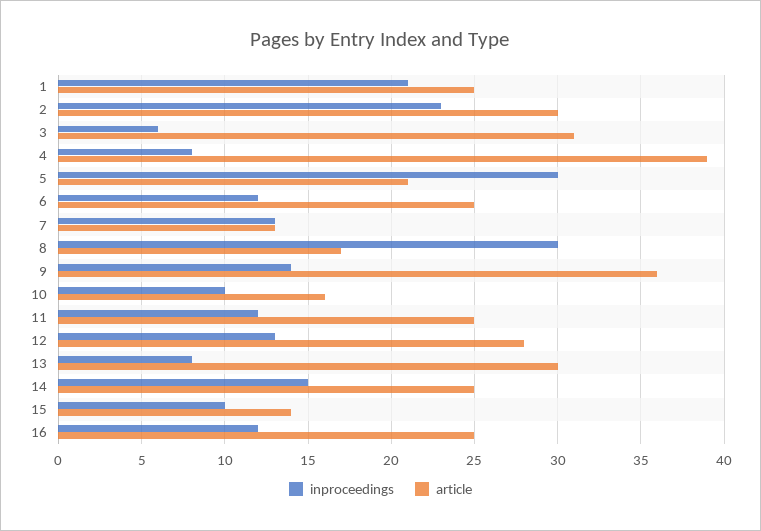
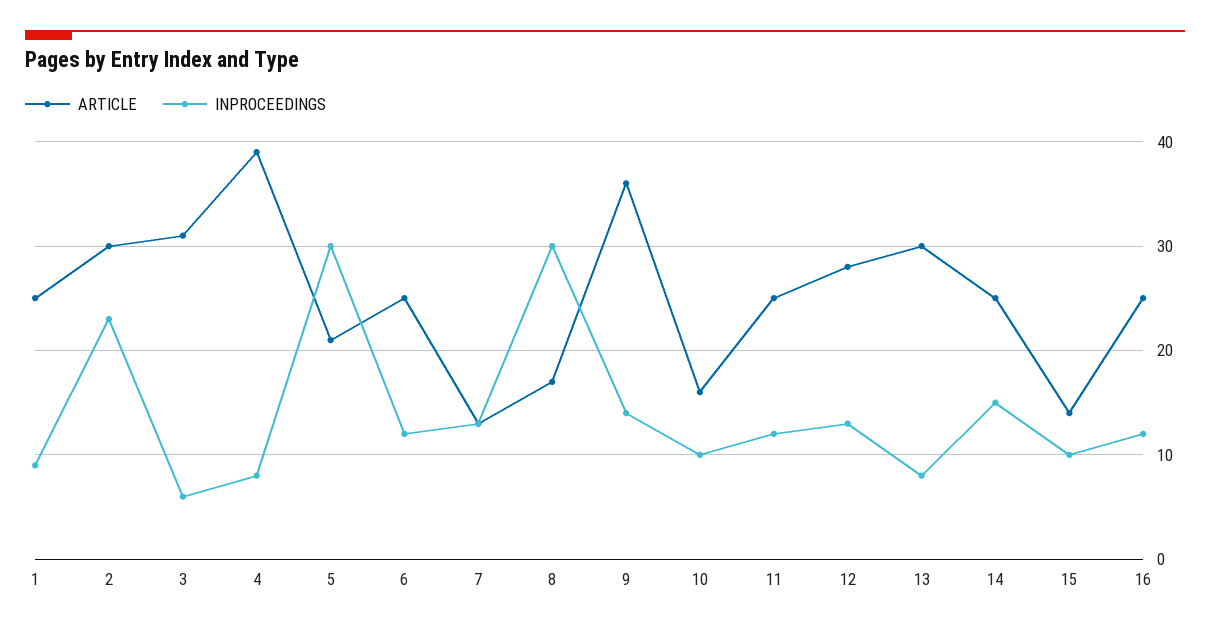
inproceedings, 1: 21 -> 9

